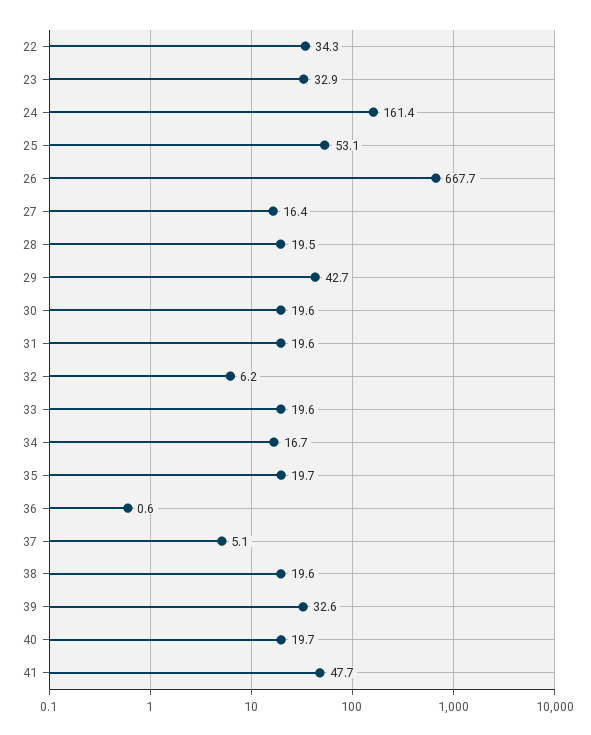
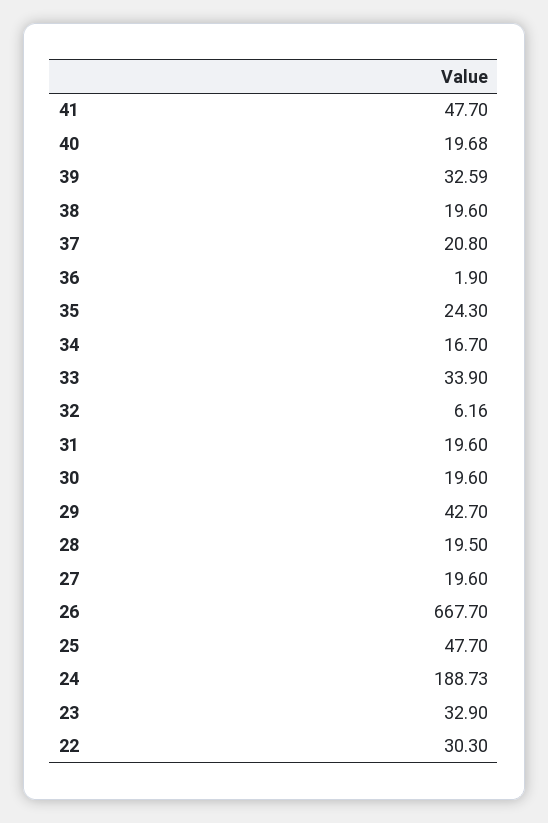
22: 34.3 -> 30.3
24: 161.4 -> 188.73
25: 53.1 -> 47.7
27: 16.4 -> 19.6
33: 19.6 -> 33.9
35: 19.7 -> 24.3
36: 0.6 -> 1.9
37: 5.1 -> 20.8

